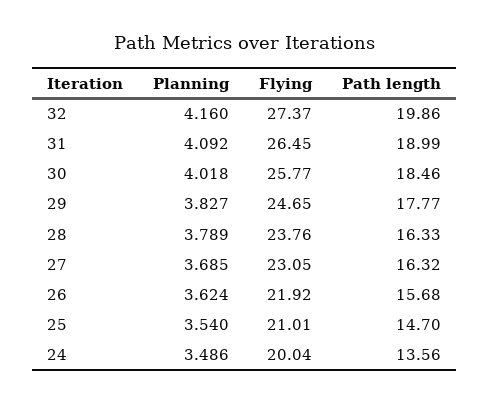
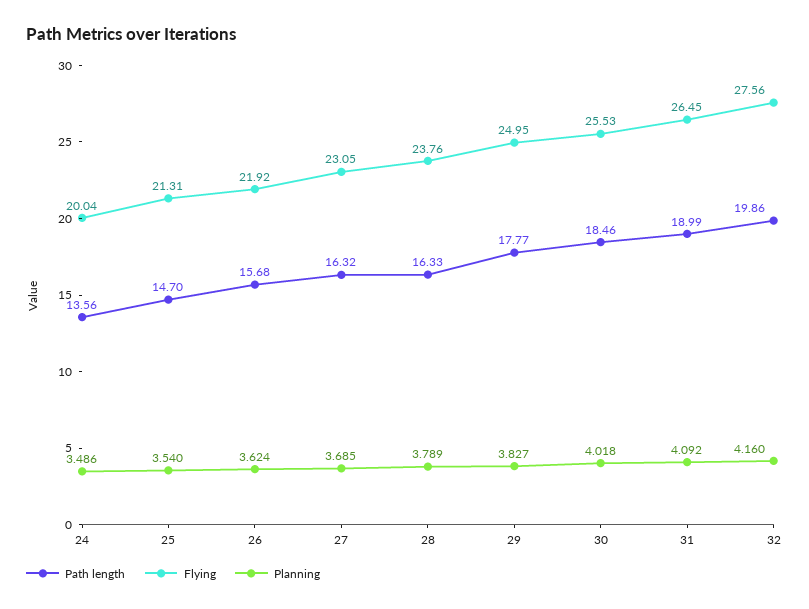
Flying, 32: 27.37 -> 27.56
Flying, 30: 25.77 -> 25.53
Flying, 29: 24.65 -> 24.95
Flying, 25: 21.01 -> 21.31

